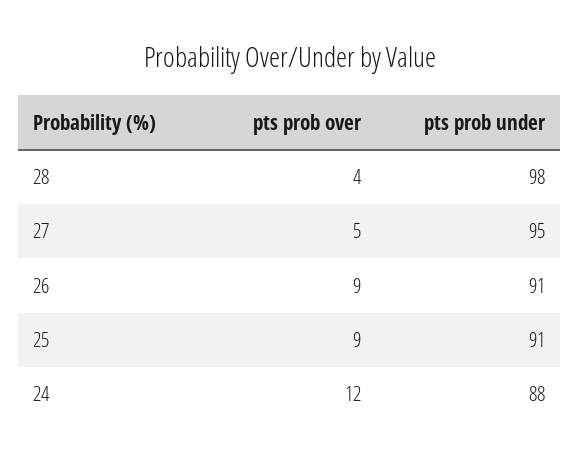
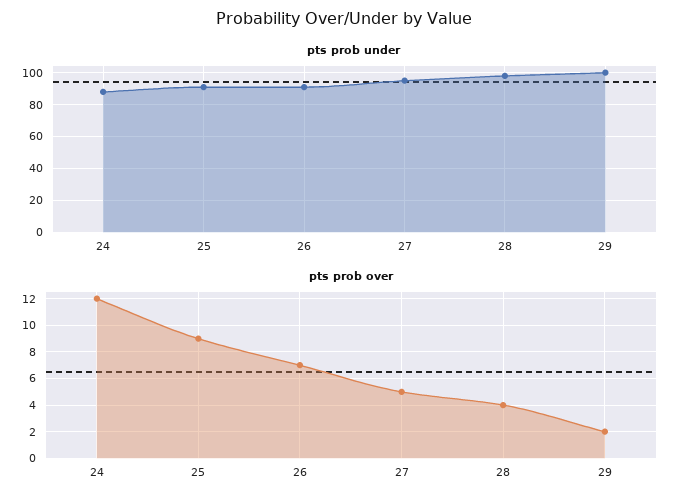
pts prob over, 26: 9 -> 7
pts prob under, 29: none -> 100
pts prob over, 29: none -> 2

